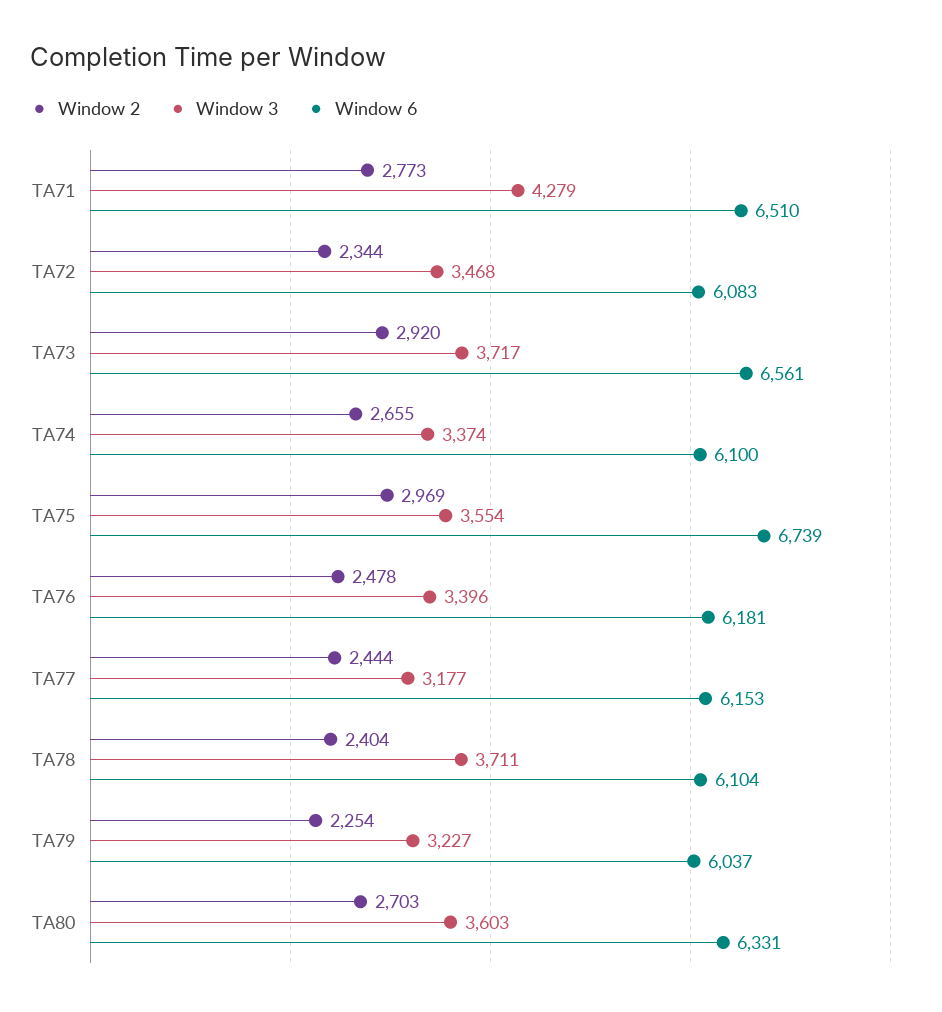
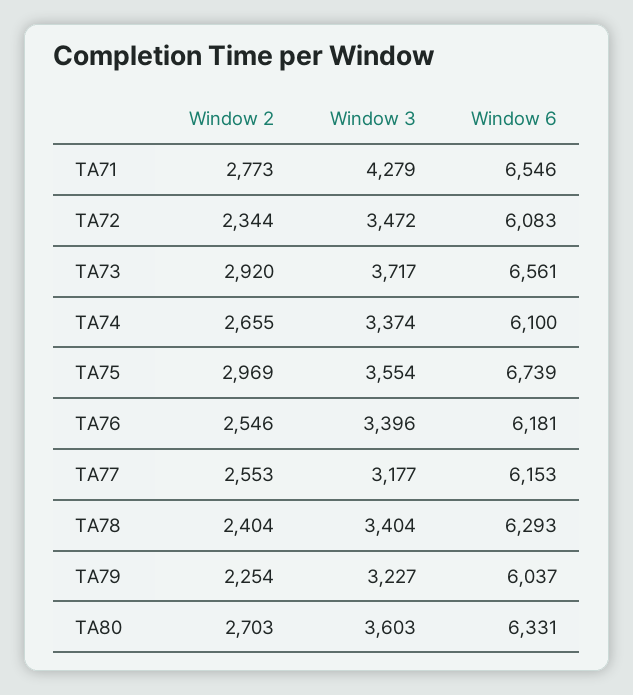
Window 6, TA71: 6510 -> 6546
Window 3, TA72: 3468 -> 3472
Window 2, TA76: 2478 -> 2546
Window 2, TA77: 2444 -> 2553
Window 3, TA78: 3711 -> 3404
Window 6, TA78: 6104 -> 6293

